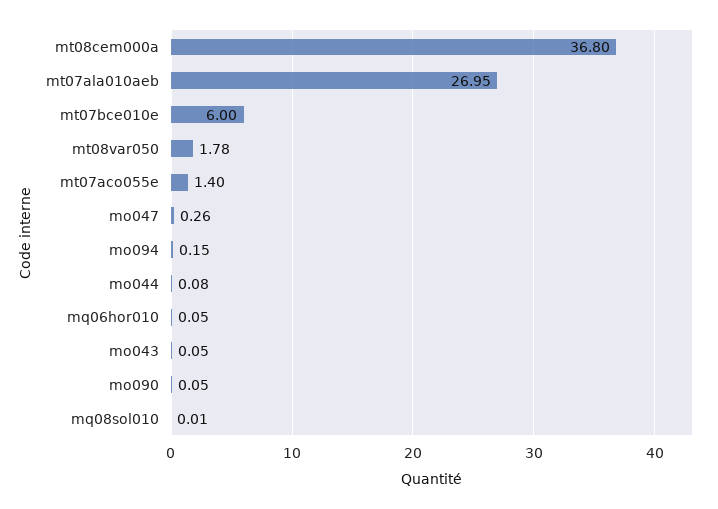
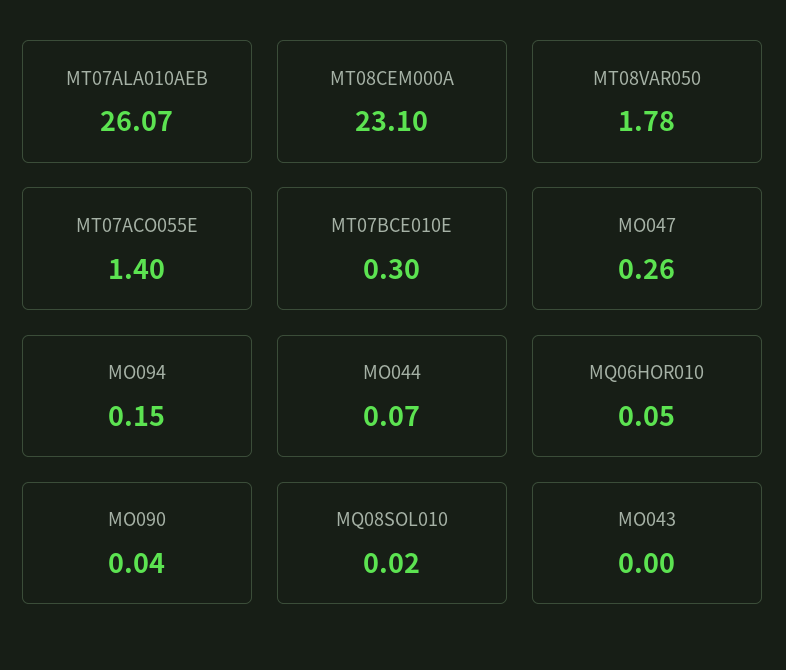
mt08cem000a: 36.8 -> 23.1
mt07ala010aeb: 26.95 -> 26.07
mt07bce010e: 6 -> 0.3
mo044: 0.08 -> 0.07
mo043: 0.05 -> 0
mo090: 0.05 -> 0.04
mq08sol010: 0.01 -> 0.02

